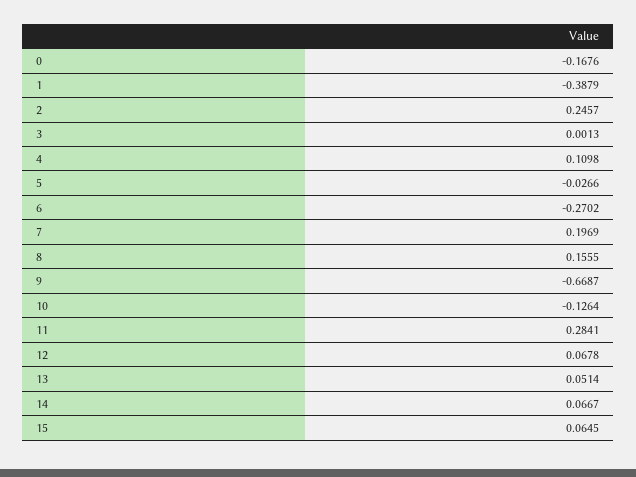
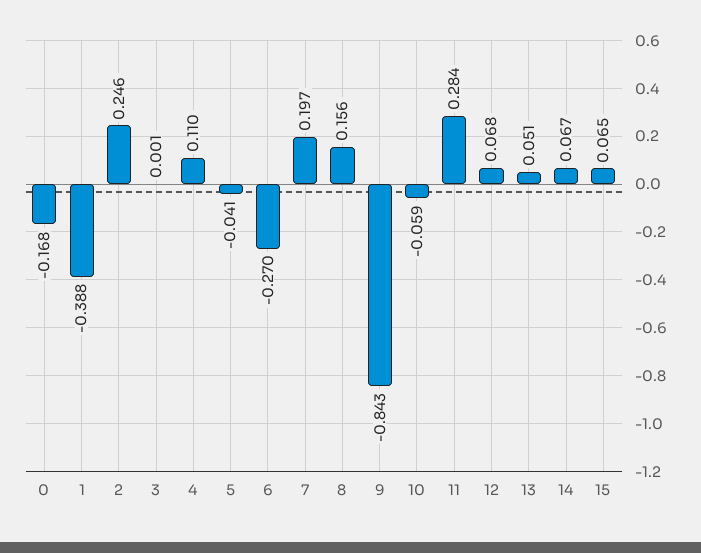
5: -0.0266 -> -0.041
9: -0.6687 -> -0.843
10: -0.1264 -> -0.059

